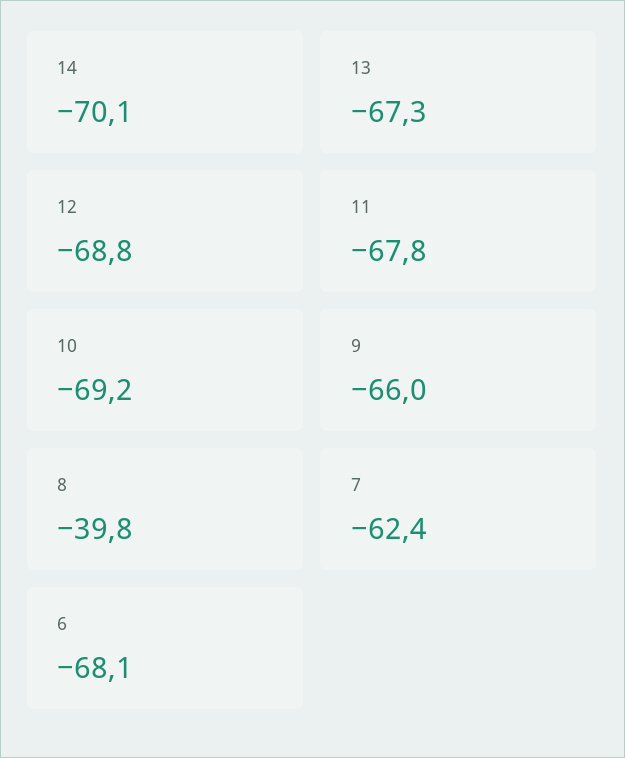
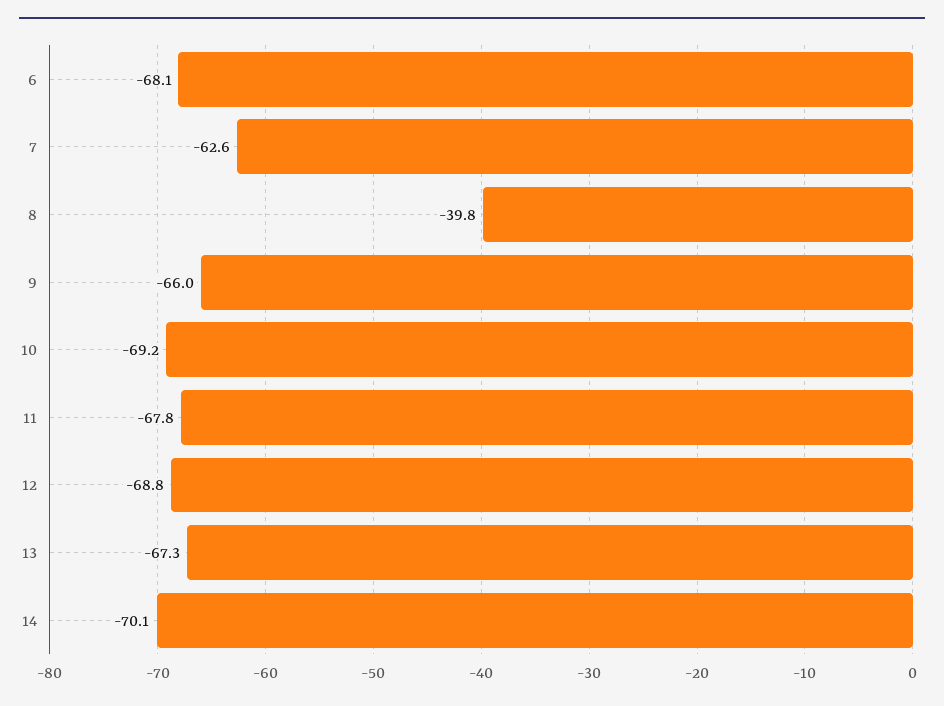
7: -62.4 -> -62.6

